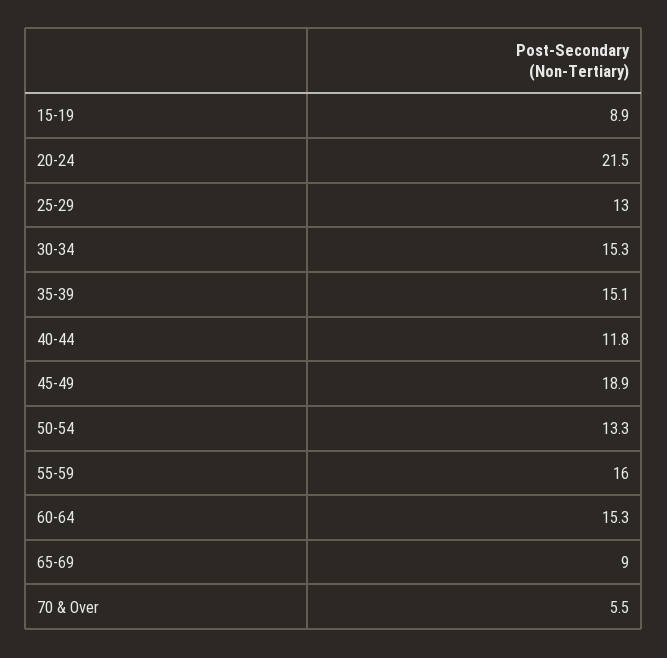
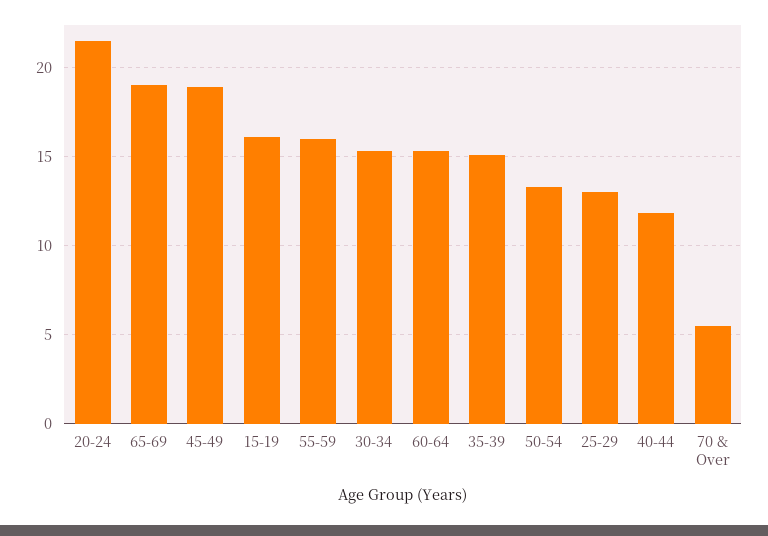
15-19: 8.9 -> 16
65-69: 9 -> 19

